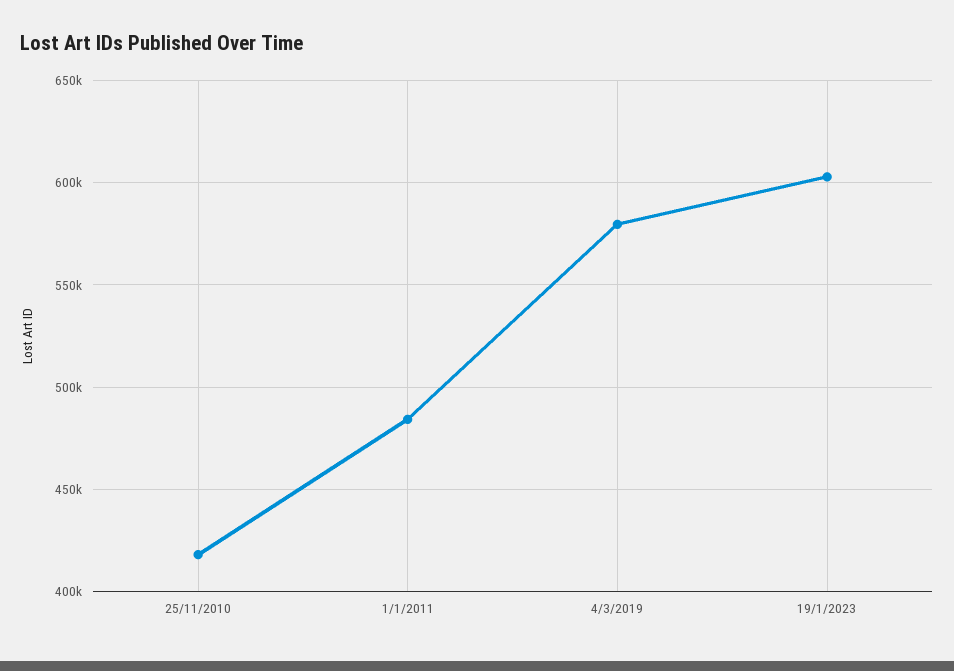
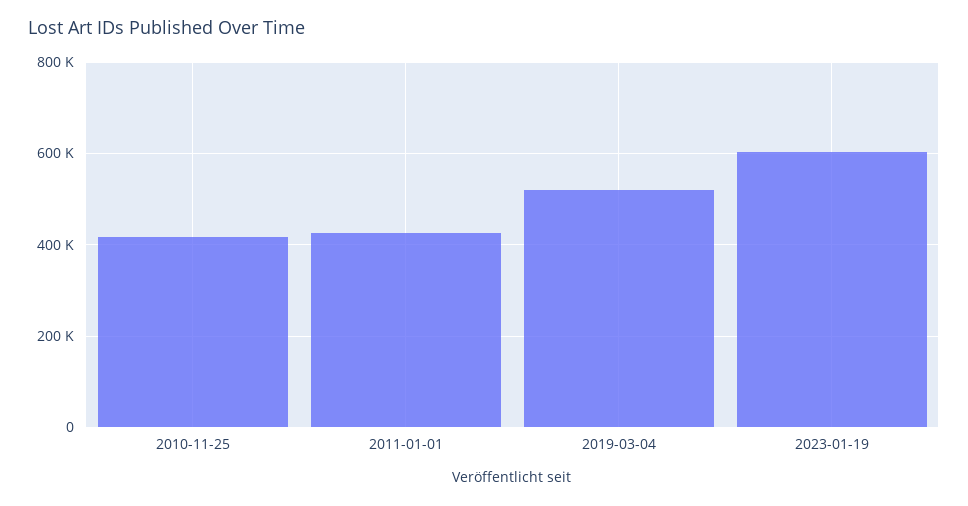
1/1/2011: 485000 -> 420000
4/3/2019: 580000 -> 520000

